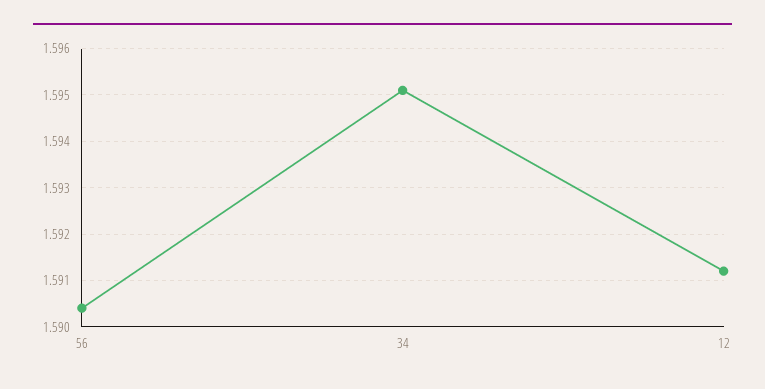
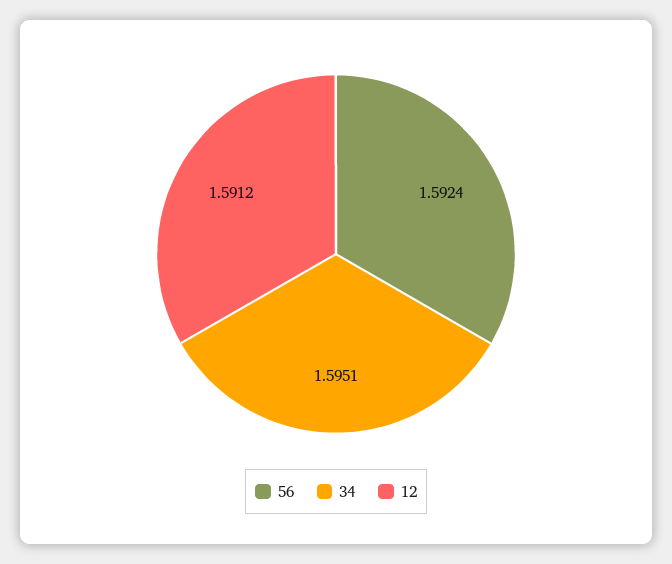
56: 1.5905 -> 1.5924

